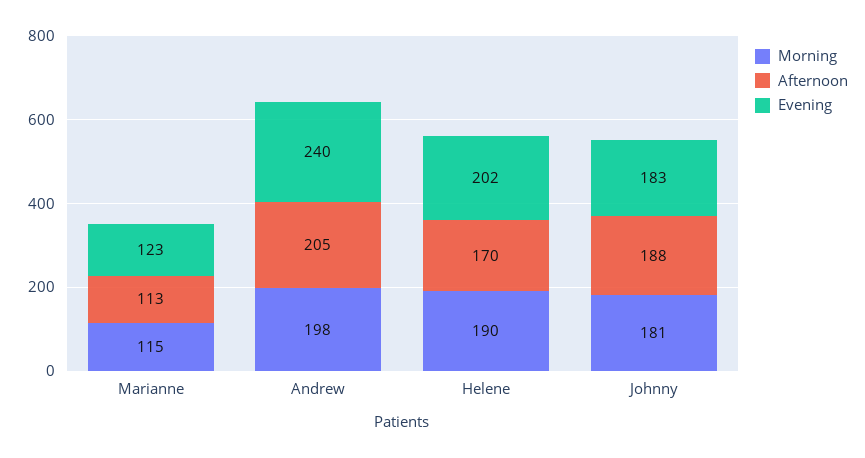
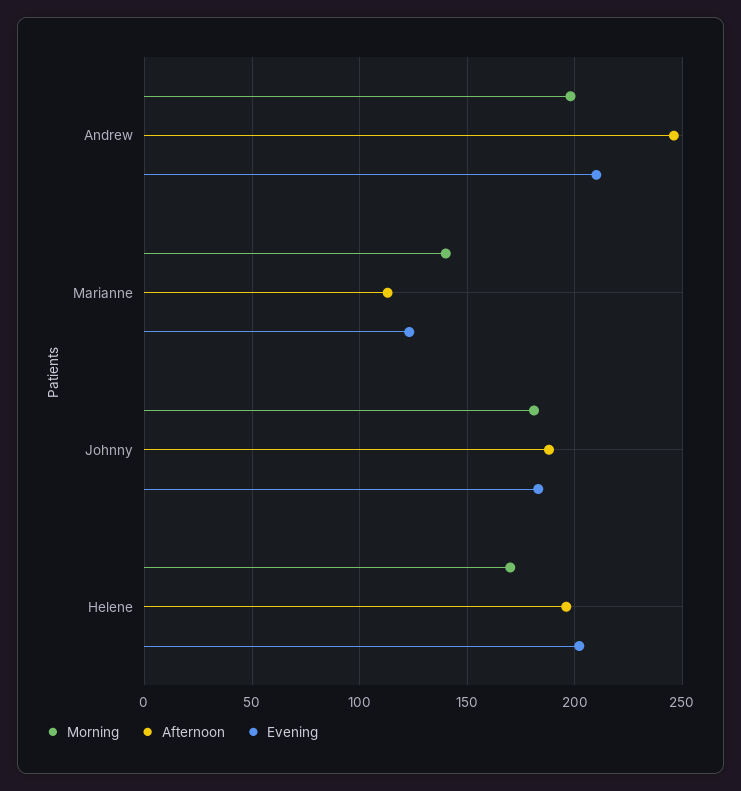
Morning, Marianne: 115 -> 140
Afternoon, Andrew: 205 -> 245
Evening, Andrew: 240 -> 210
Morning, Helene: 190 -> 170
Afternoon, Helene: 170 -> 195

